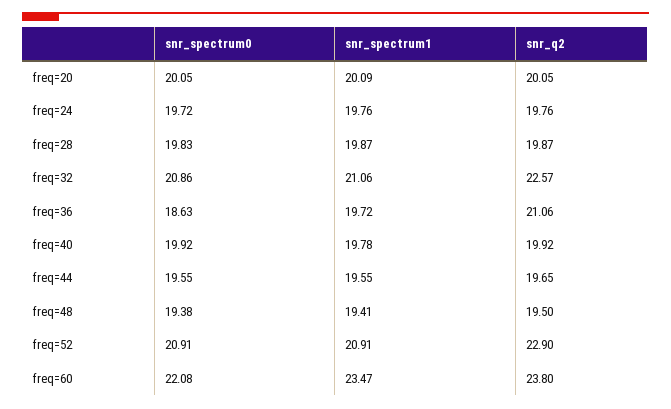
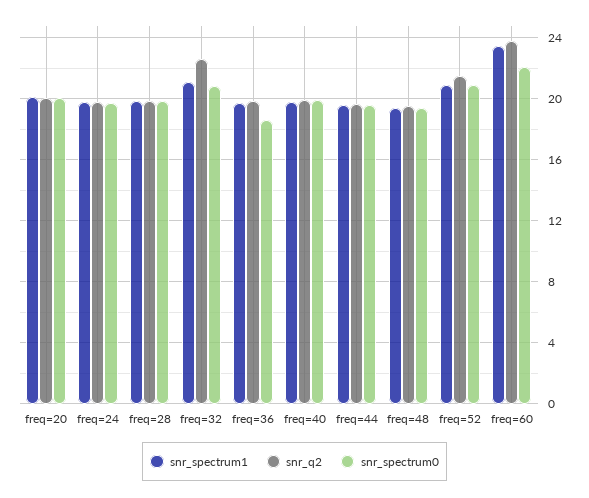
snr_q2, freq=36: 21.06 -> 20
snr_q2, freq=52: 22.9 -> 21.5

